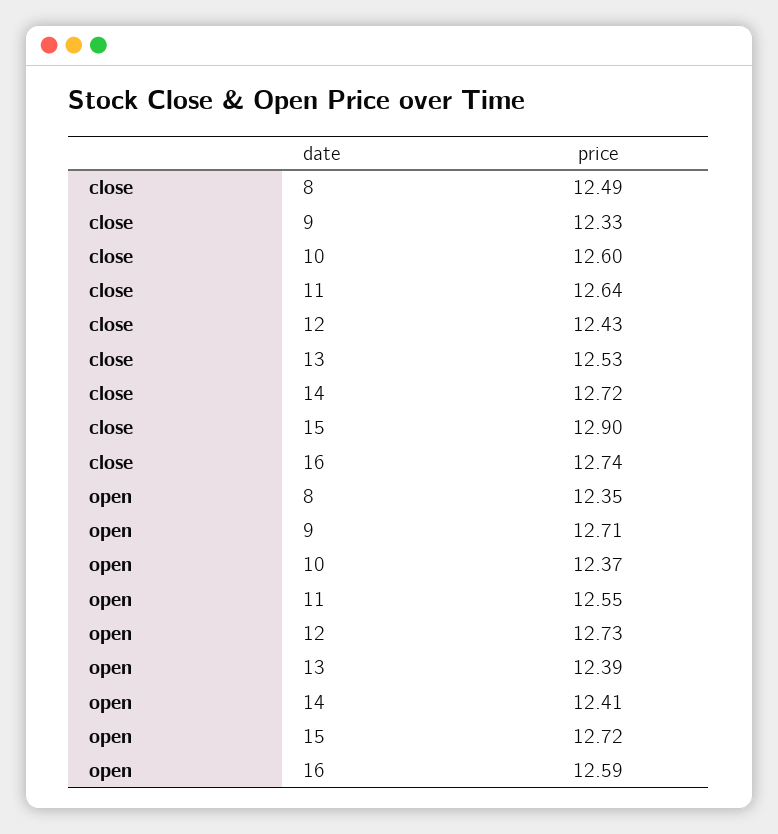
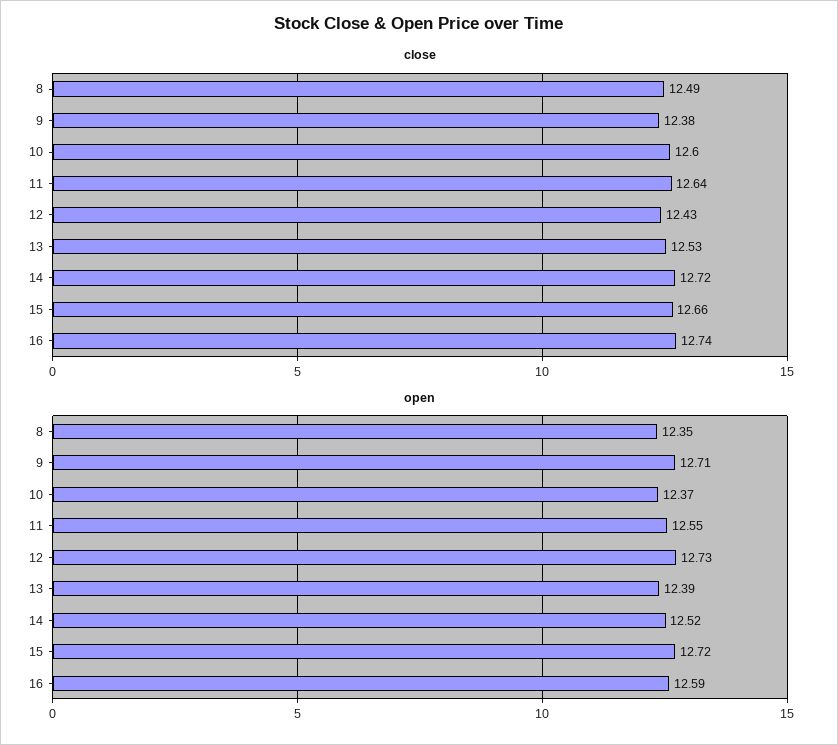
close, 9: 12.33 -> 12.38
close, 15: 12.9 -> 12.66
open, 14: 12.41 -> 12.52

